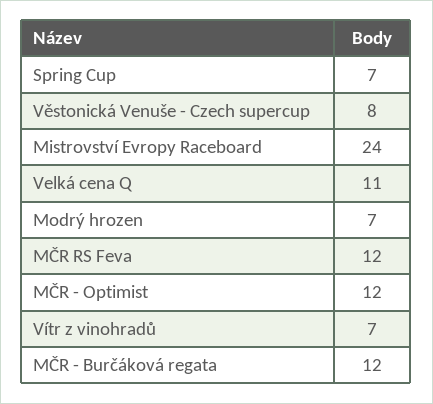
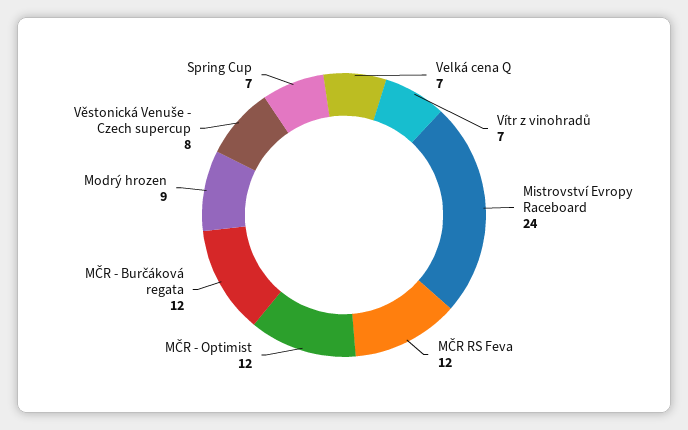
Velká cena Q: 11 -> 7
Modrý hrozen: 7 -> 9

